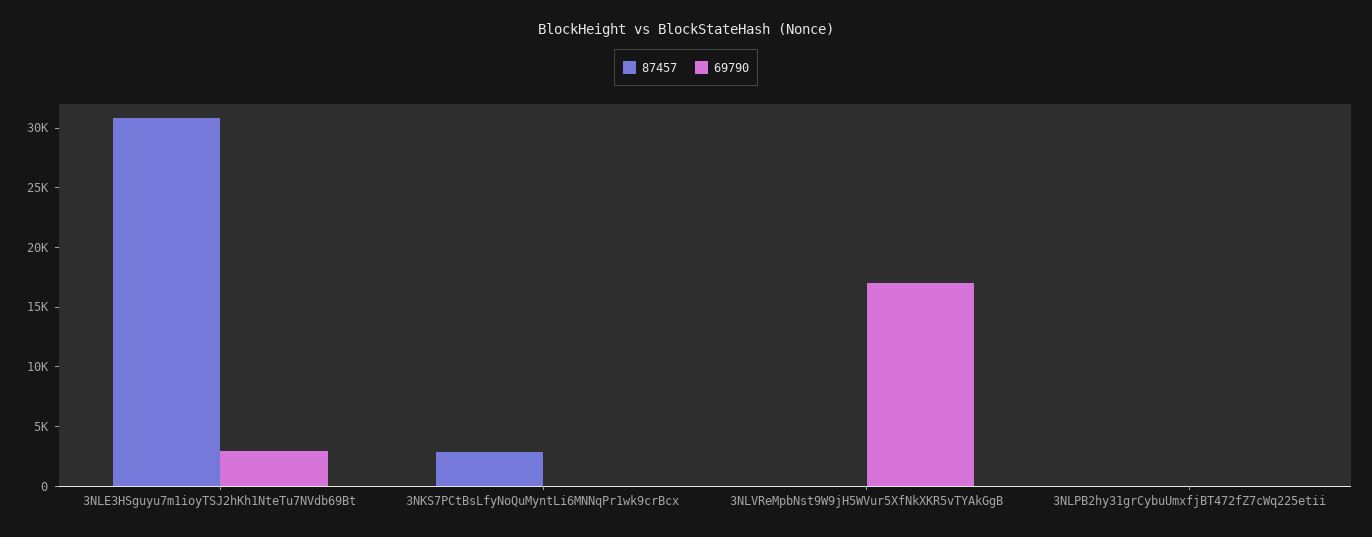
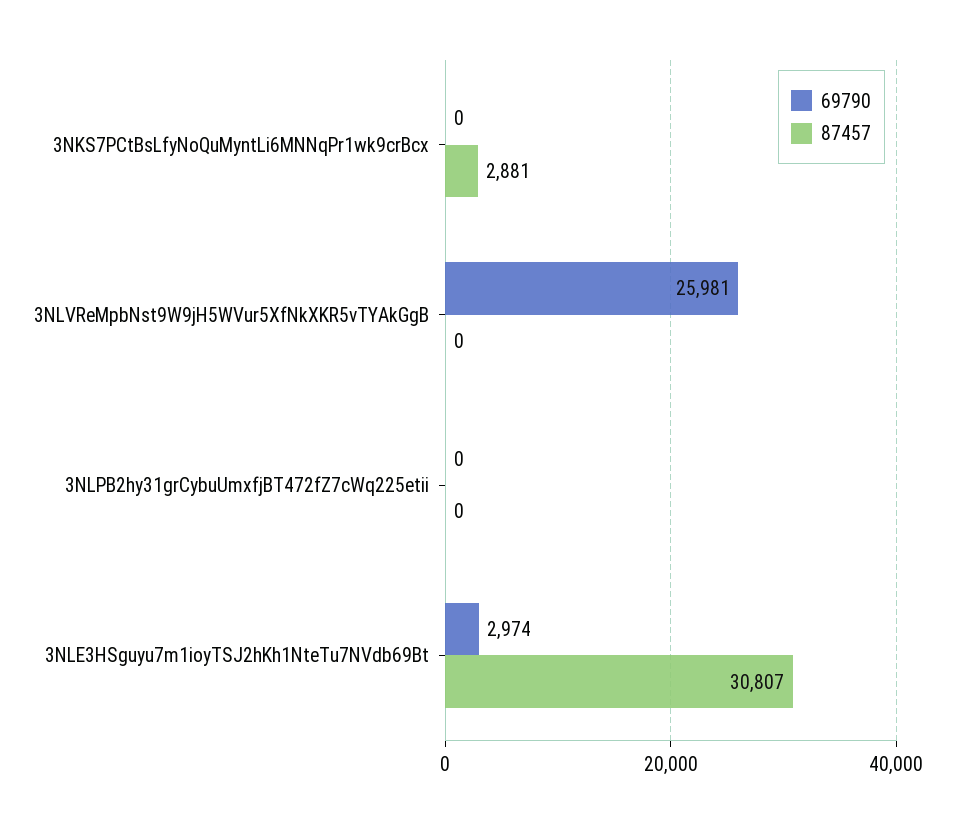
69790, 3NLVReMpbNst9W9jH5WVur5XfNkXKR5vTYAkGgB: 17000 -> 25981

